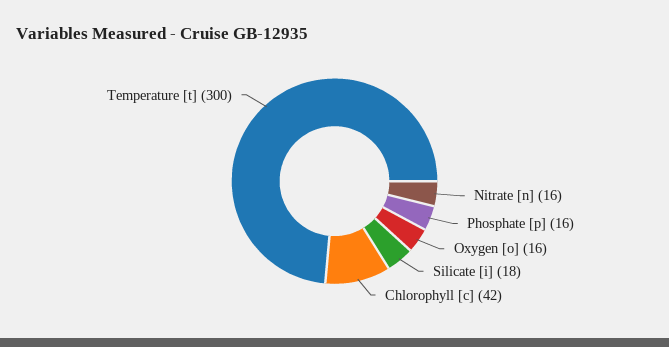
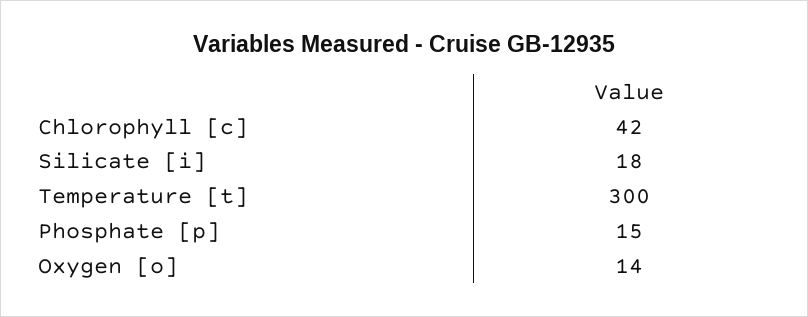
Nitrate [n]: 16 -> none
Phosphate [p]: 16 -> 15
Oxygen [o]: 16 -> 14

